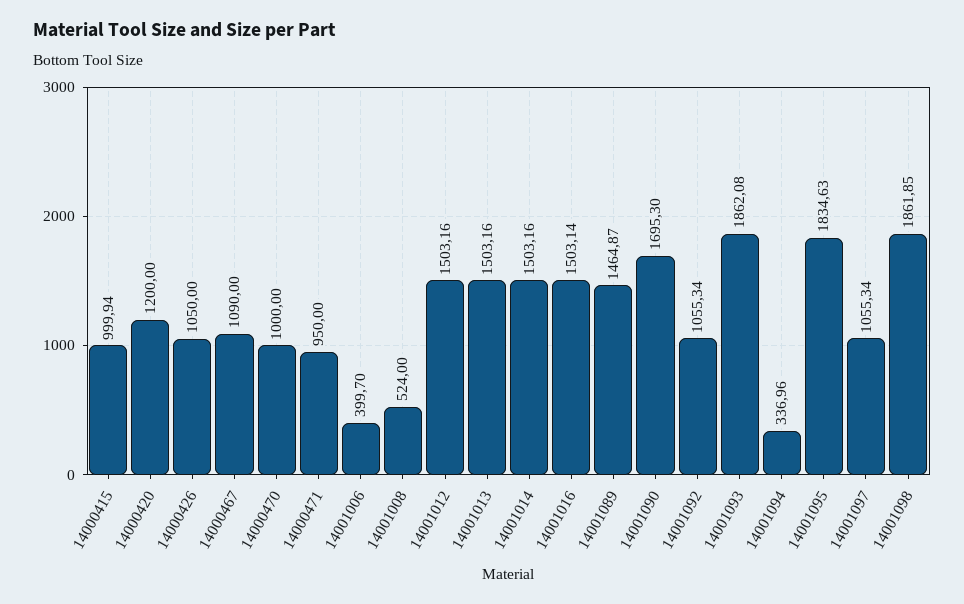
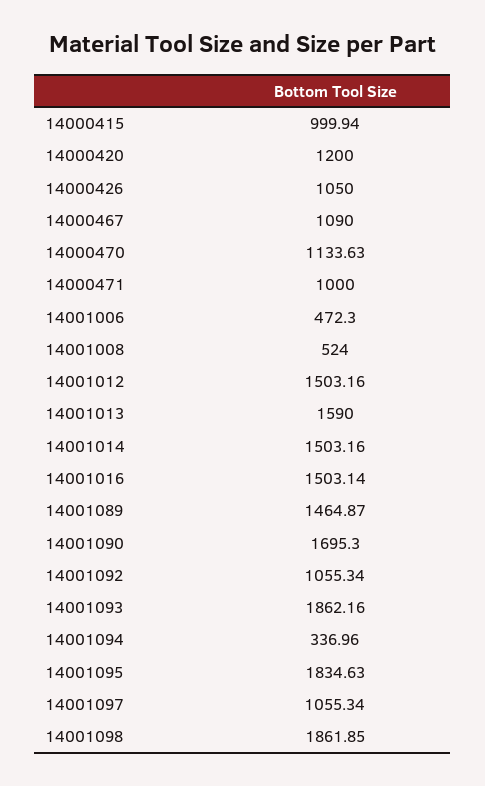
14000470: 1000 -> 1133.63
14000471: 950 -> 1000
14001006: 399.7 -> 472.3
14001013: 1503.16 -> 1590
14001093: 1862.08 -> 1862.16

